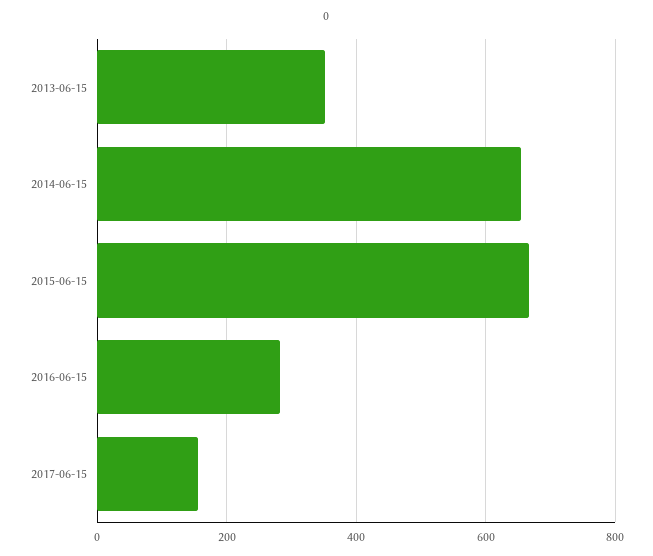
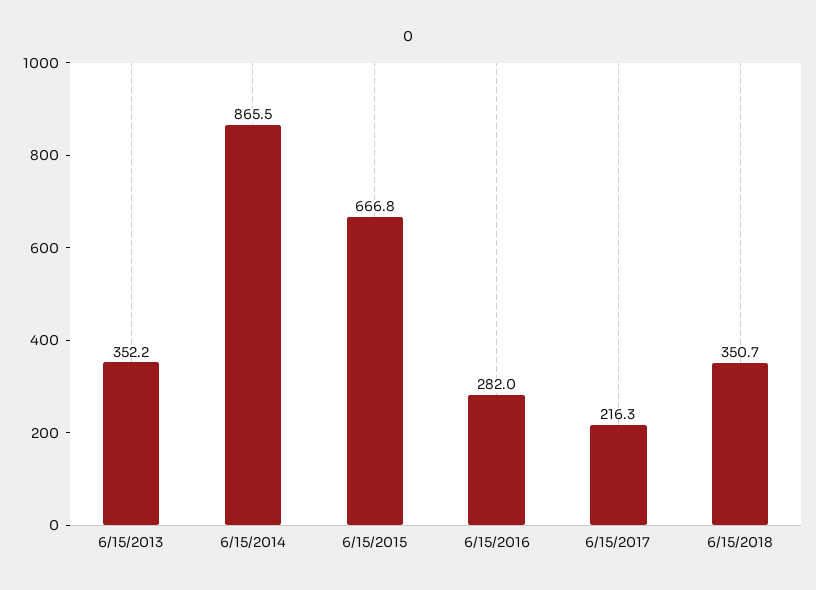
2014-06-15: 660 -> 865.5
2017-06-15: 160 -> 216.3
6/15/2018: none -> 350.7

